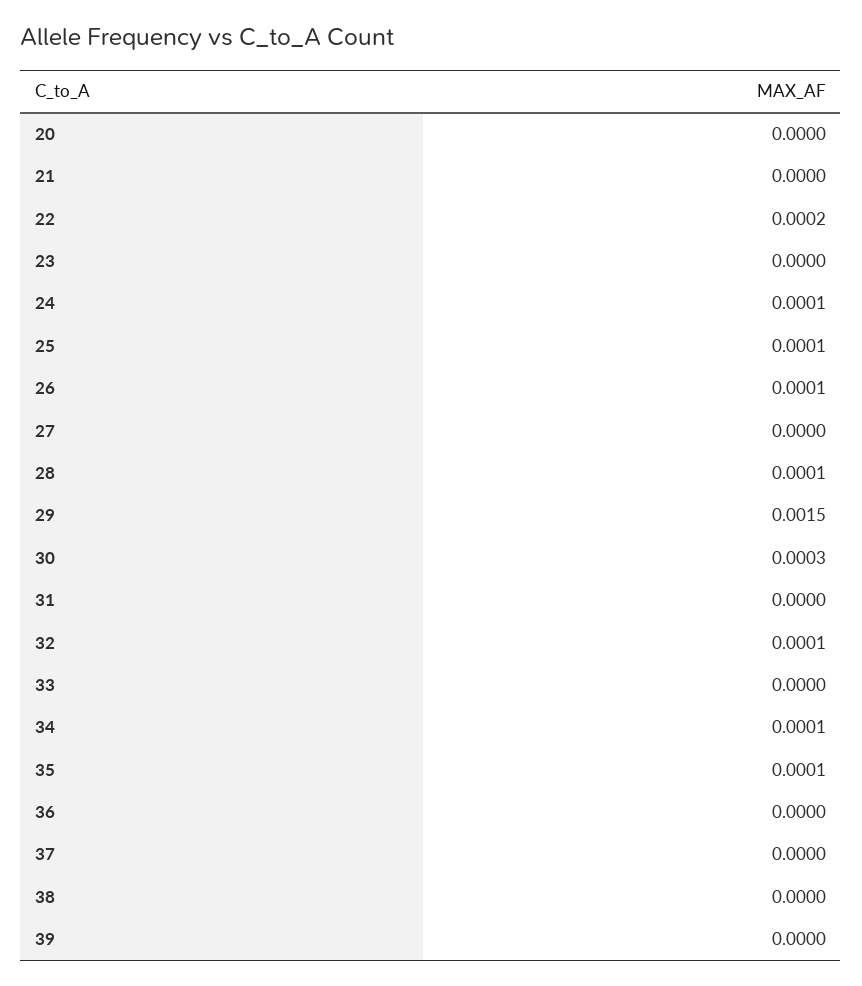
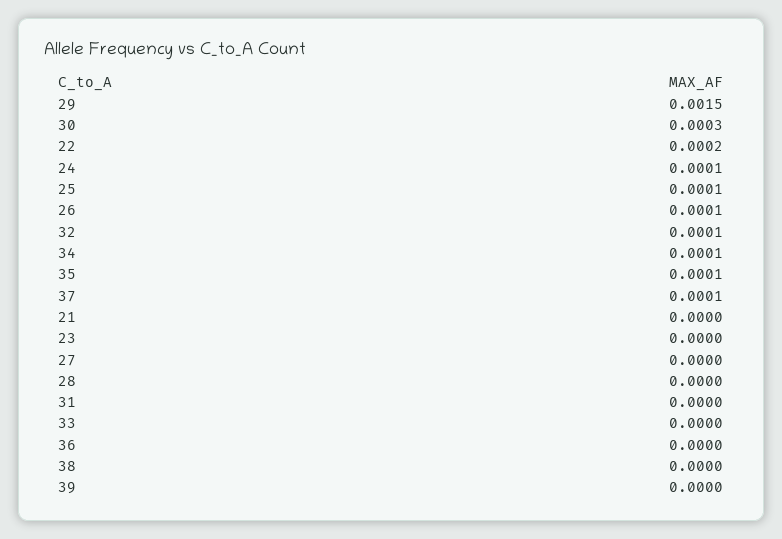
20: 0 -> none
28: 0.0001 -> 0
37: 0 -> 0.0001

